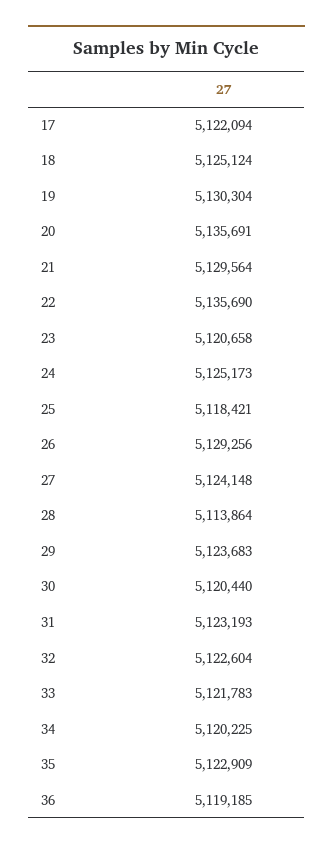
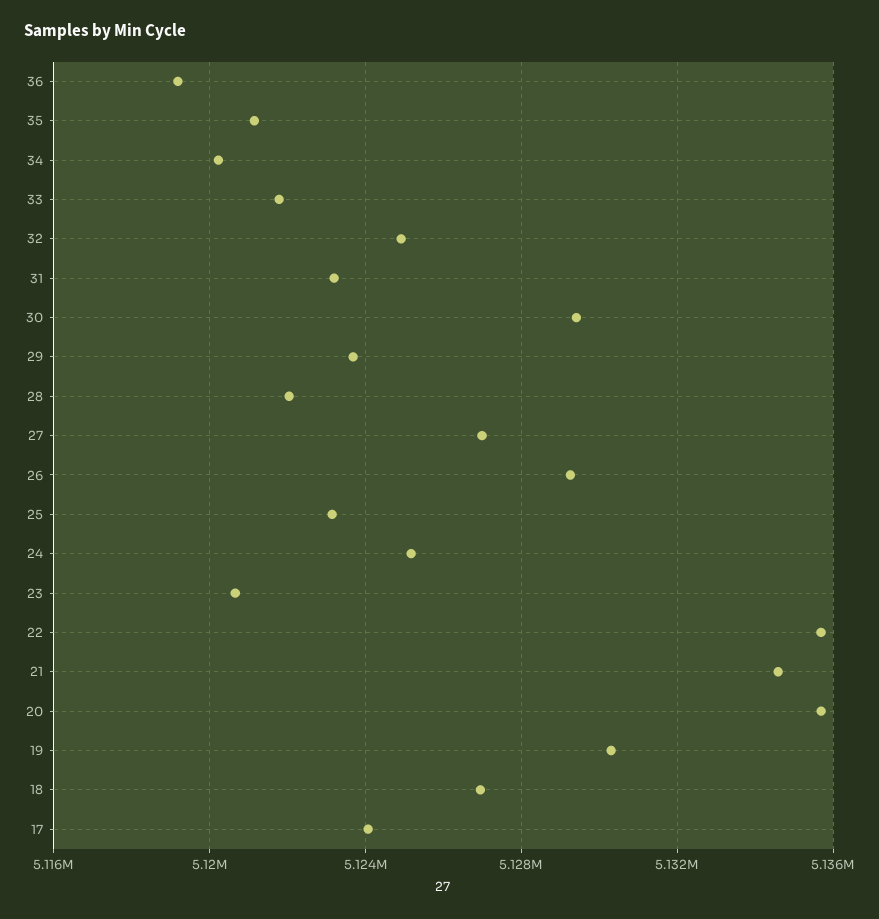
17: 5122094 -> 5124000
18: 5125124 -> 5127000
21: 5129564 -> 5134500
25: 5118421 -> 5123000
27: 5124148 -> 5127000
28: 5113864 -> 5122000
30: 5120440 -> 5129500
32: 5122604 -> 5125000
35: 5122909 -> 5121000

